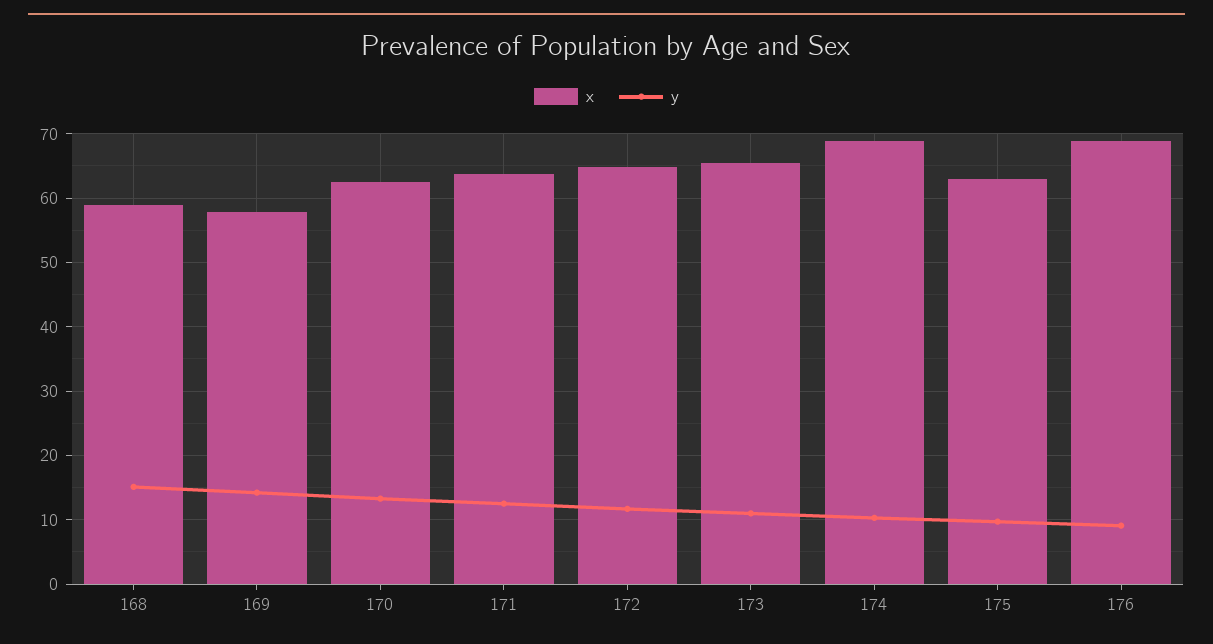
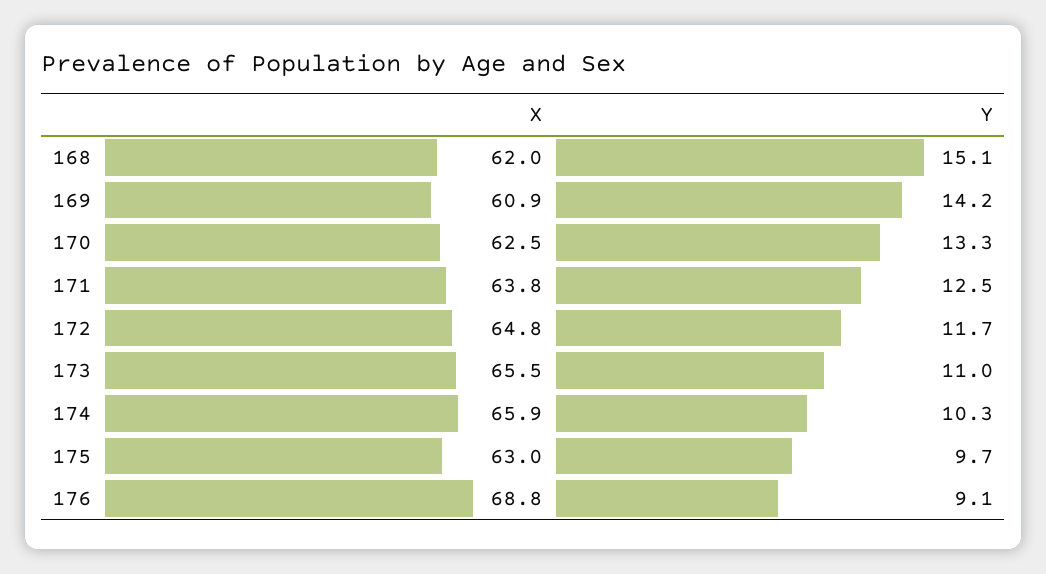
x, 168: 59 -> 62
x, 169: 58 -> 60.9
x, 174: 69 -> 65.9

